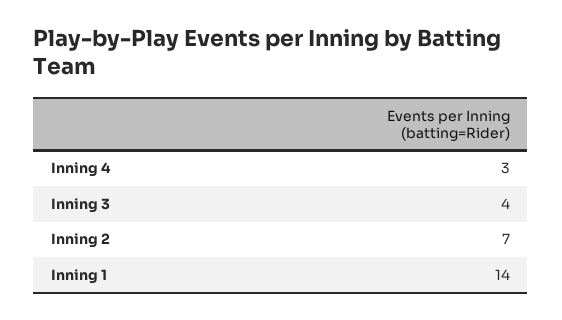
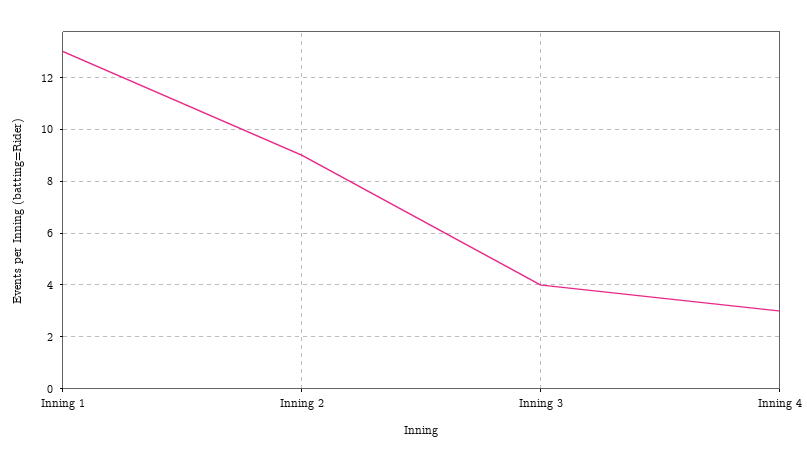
Inning 2: 7 -> 9
Inning 1: 14 -> 13

